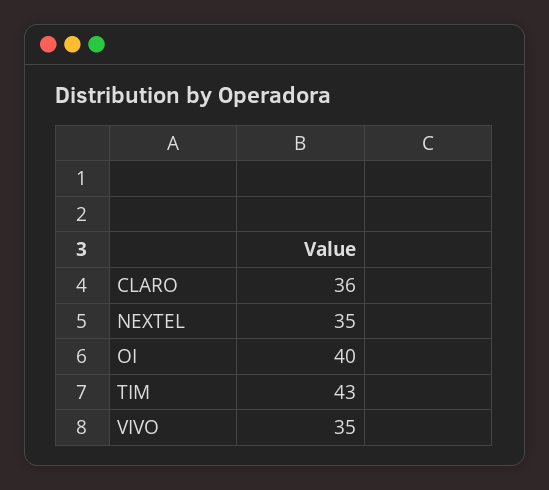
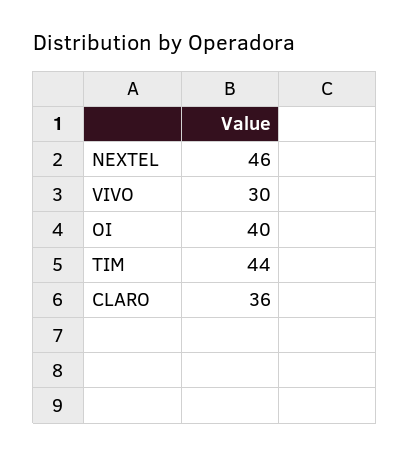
NEXTEL: 35 -> 46
TIM: 43 -> 44
VIVO: 35 -> 30

